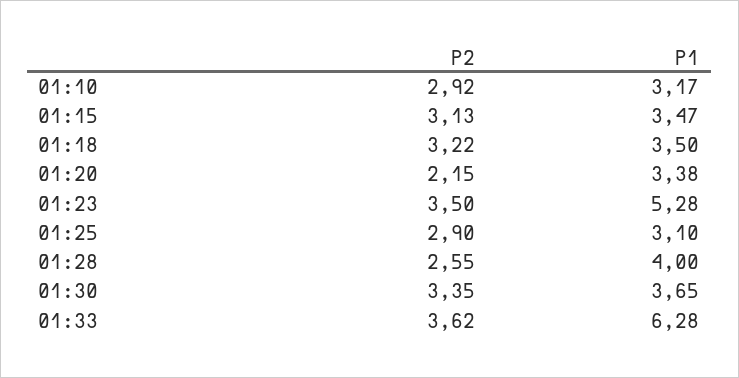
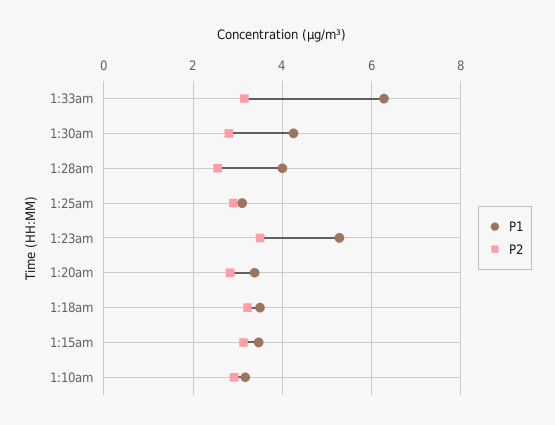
P2, 01:20: 2.15 -> 2.8
P2, 01:30: 3.35 -> 2.8
P1, 01:30: 3.65 -> 4.2
P2, 01:33: 3.62 -> 3.2

